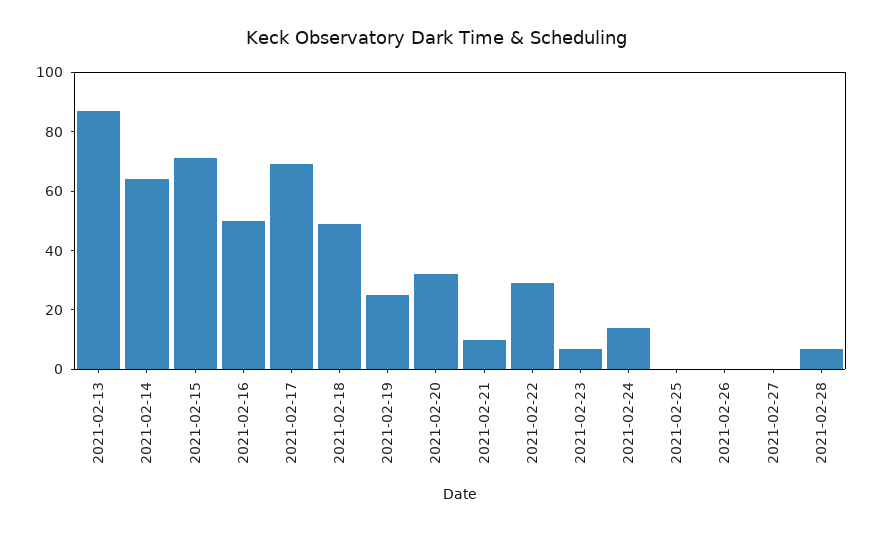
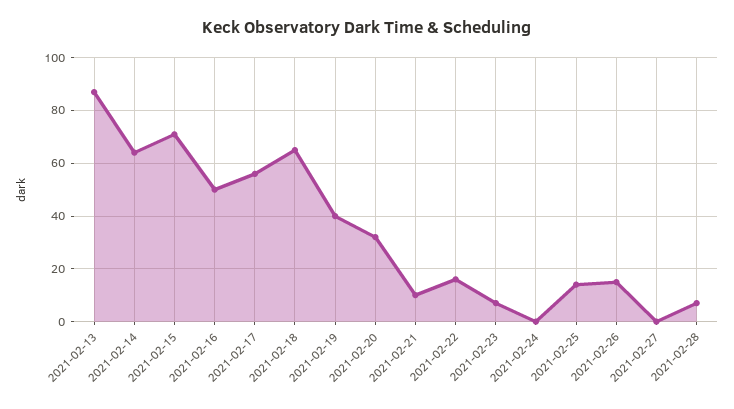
2021-02-17: 70 -> 55
2021-02-18: 50 -> 65
2021-02-19: 25 -> 40
2021-02-22: 30 -> 15
2021-02-24: 15 -> 0
2021-02-25: 0 -> 15
2021-02-26: 0 -> 15

